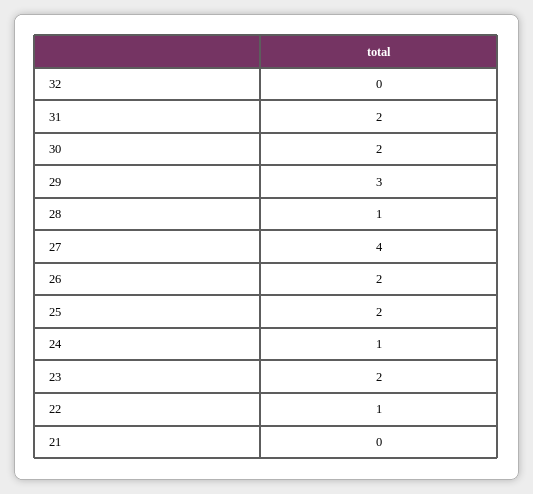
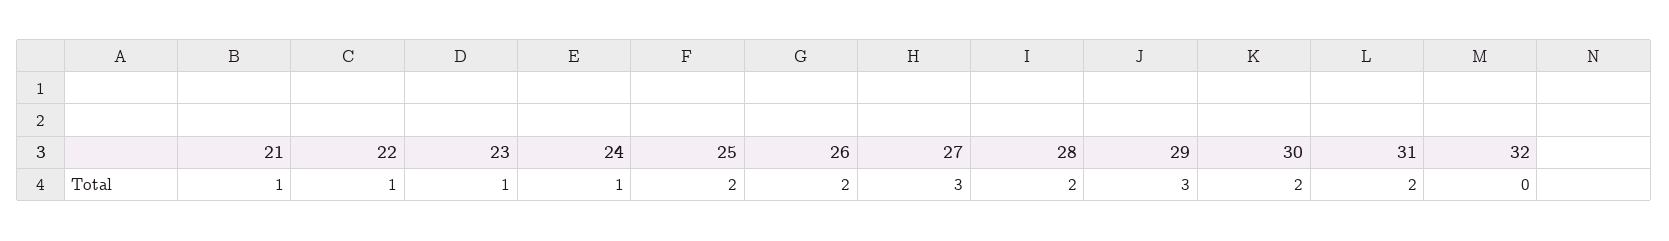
28: 1 -> 2
27: 4 -> 3
23: 2 -> 1
21: 0 -> 1

